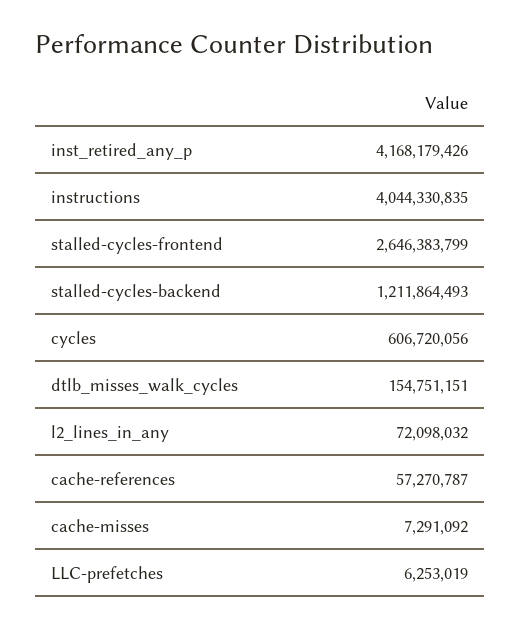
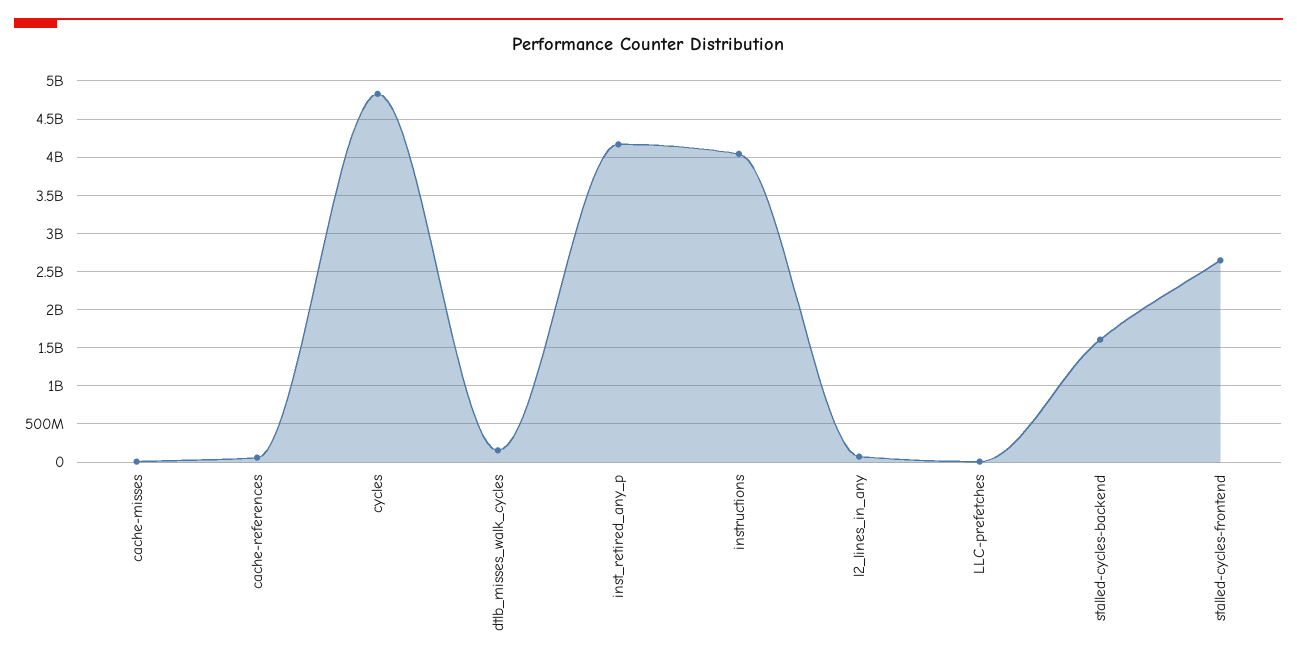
stalled-cycles-backend: 1211864493 -> 1600000000
cycles: 606720056 -> 4800000000

